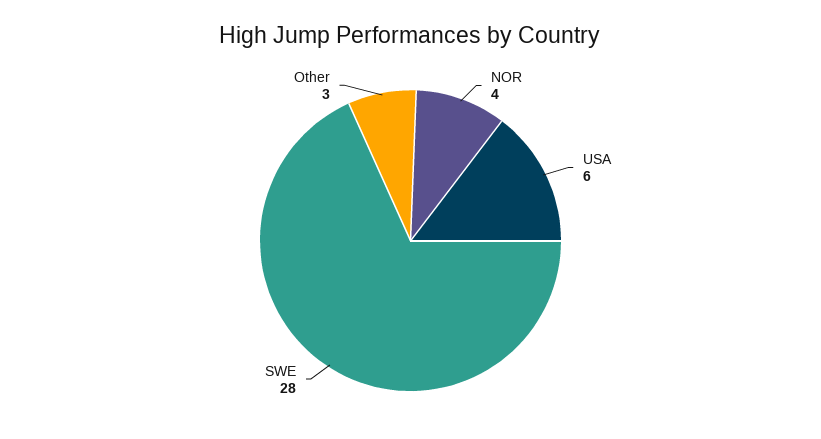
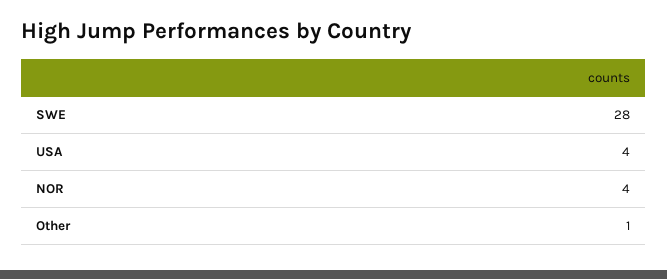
USA: 6 -> 4
Other: 3 -> 1

